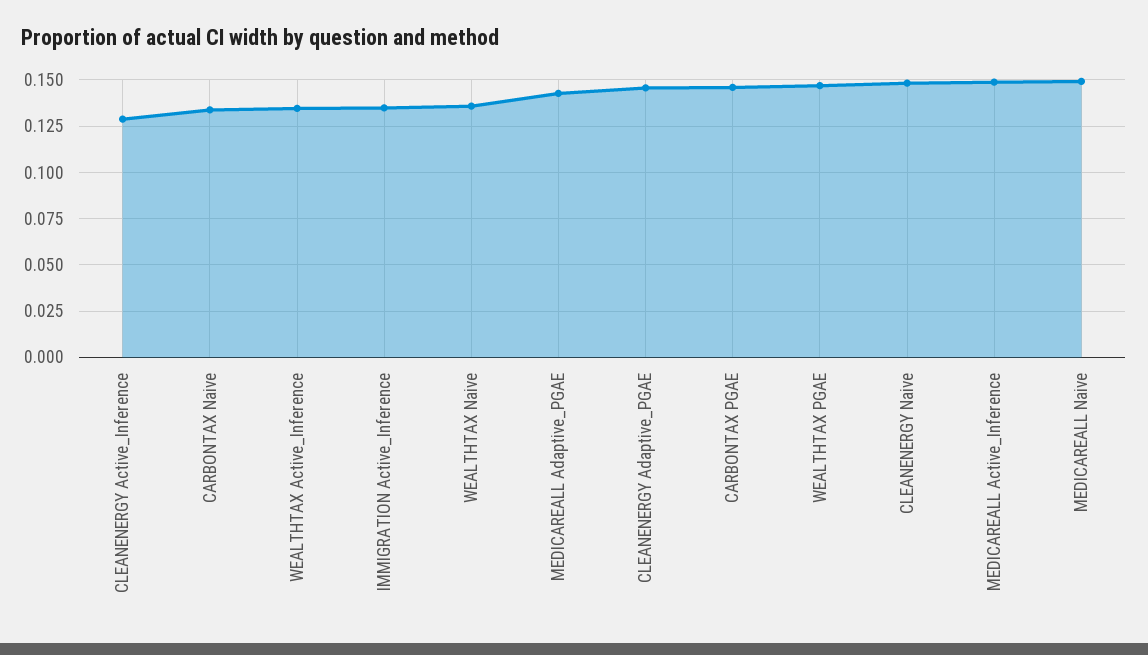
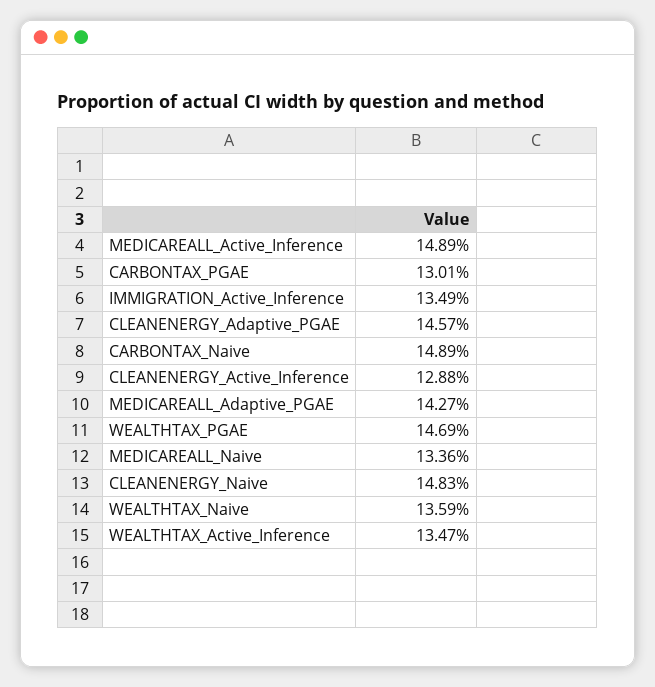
CARBONTAX Naive: 0.135 -> 0.1489
CARBONTAX PGAE: 0.145 -> 0.1301
MEDICAREALL Naive: 0.15 -> 0.1336

